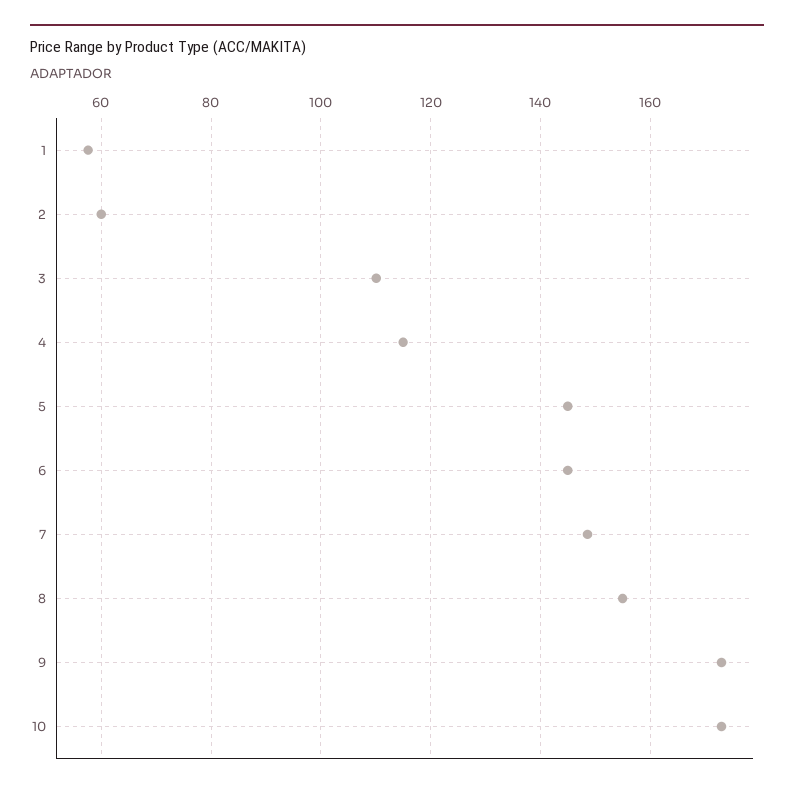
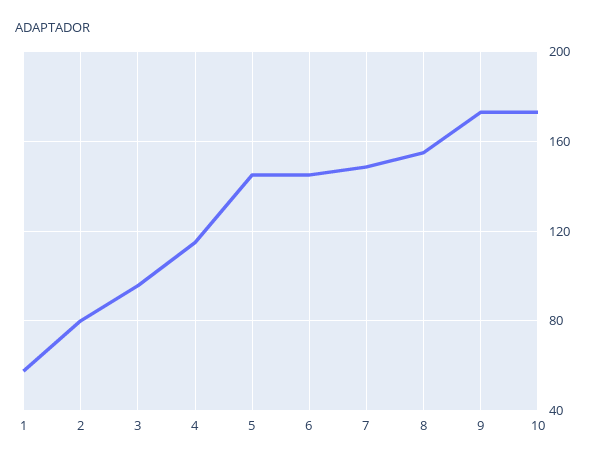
2: 60 -> 80
3: 110 -> 95

